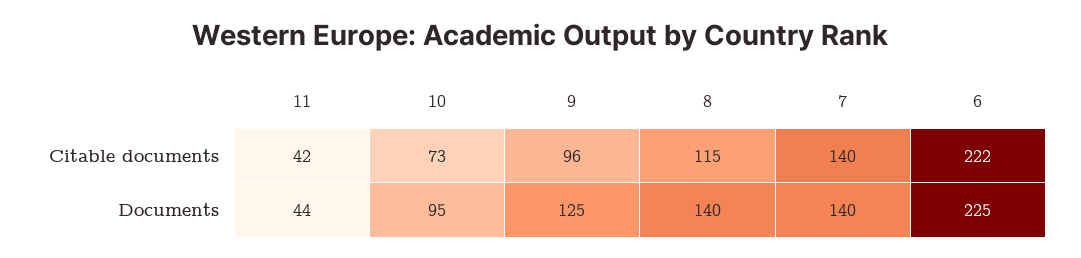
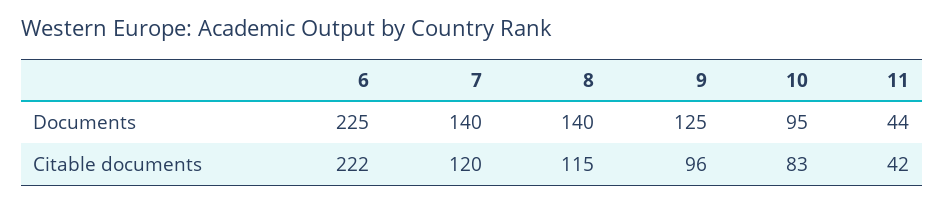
10, Citable documents: 73 -> 83
7, Citable documents: 140 -> 120

